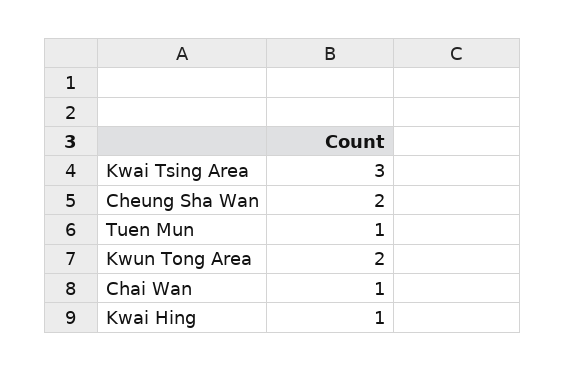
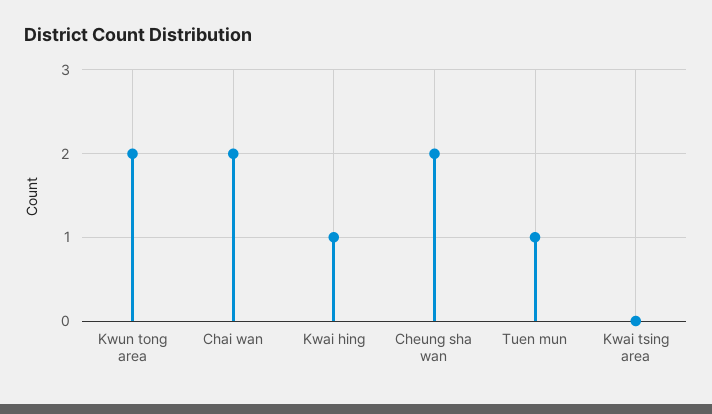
Kwai Tsing Area: 3 -> 0
Chai Wan: 1 -> 2

